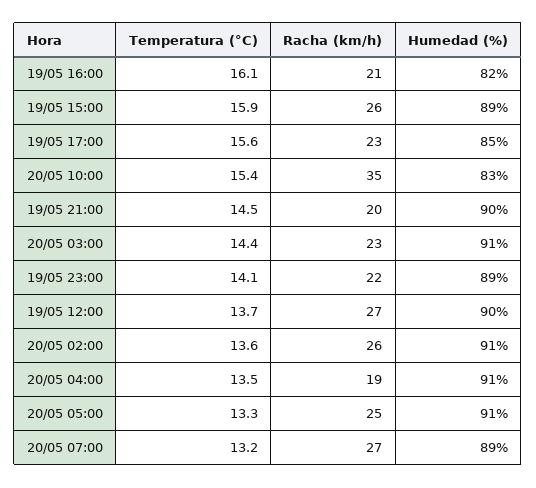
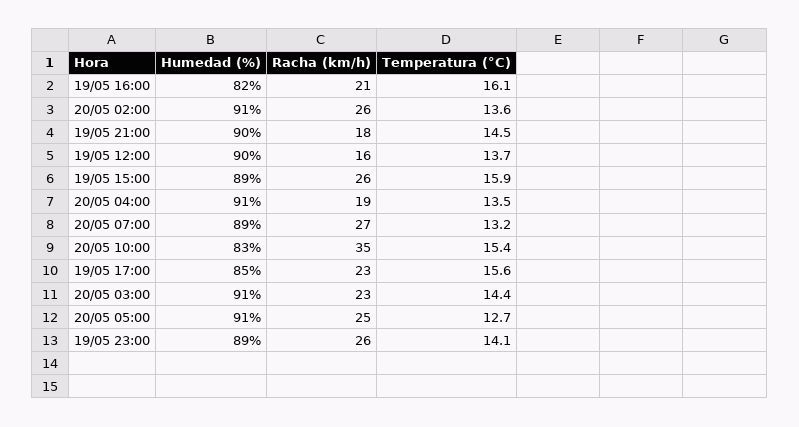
Racha (km/h), 19/05 21:00: 20 -> 18
Racha (km/h), 19/05 23:00: 22 -> 26
Racha (km/h), 19/05 12:00: 27 -> 16
Temperatura (°C), 20/05 05:00: 13.3 -> 12.7

